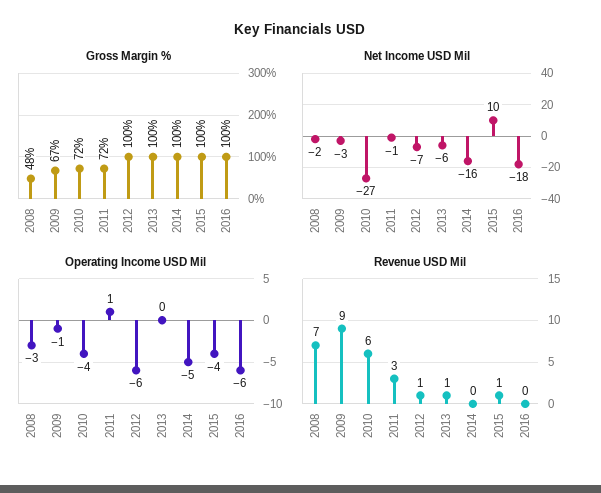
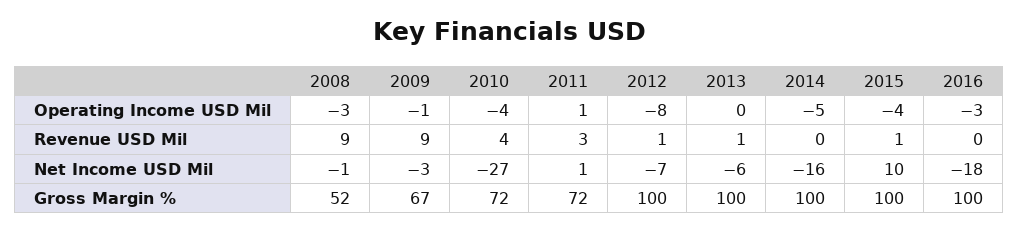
Gross Margin %, 2008: 48 -> 52
Net Income USD Mil, 2008: -2 -> -1
Net Income USD Mil, 2011: -1 -> 1
Operating Income USD Mil, 2012: -6 -> -8
Operating Income USD Mil, 2016: -6 -> -3
Revenue USD Mil, 2008: 7 -> 9
Revenue USD Mil, 2010: 6 -> 4

